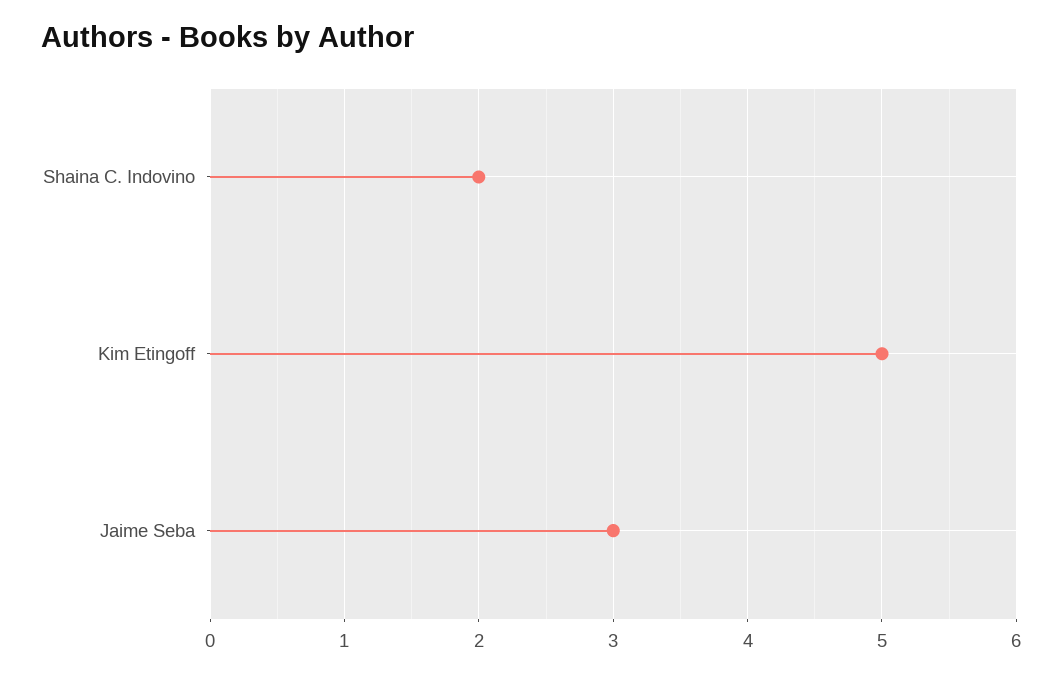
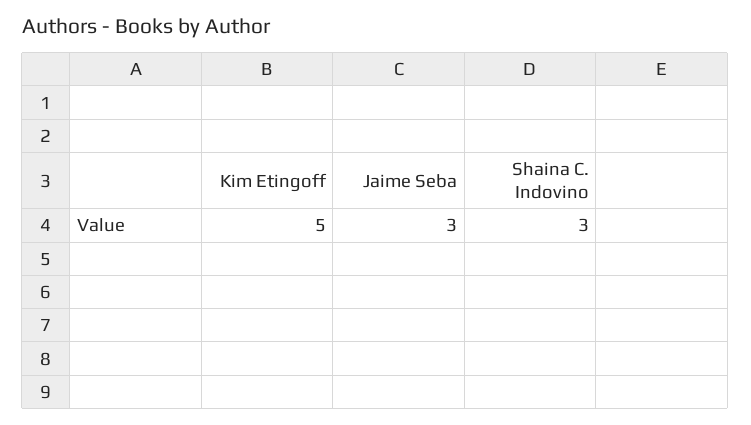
Shaina C. Indovino: 2 -> 3

